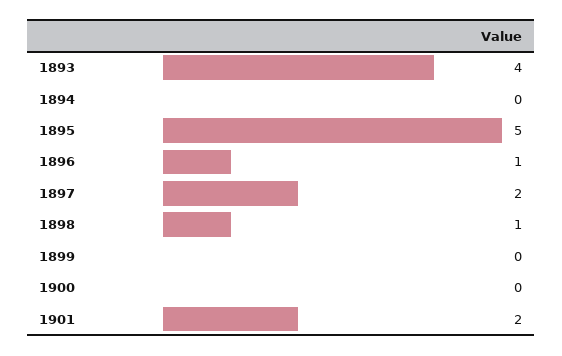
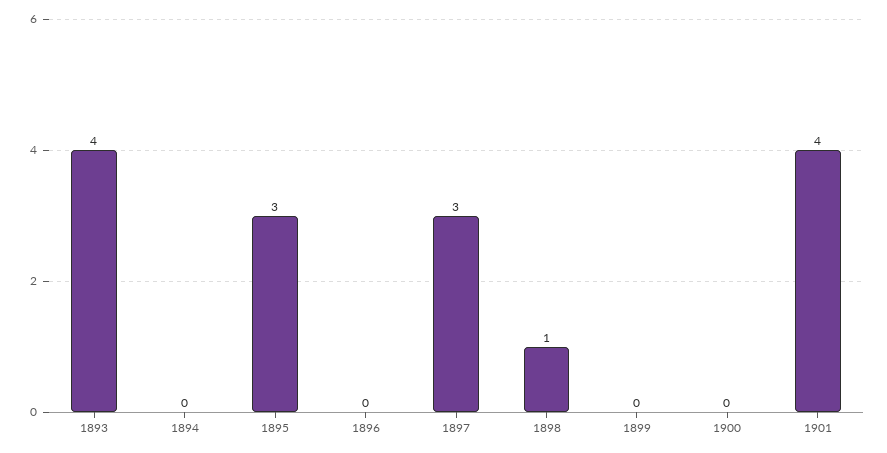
1895: 5 -> 3
1896: 1 -> 0
1897: 2 -> 3
1901: 2 -> 4

